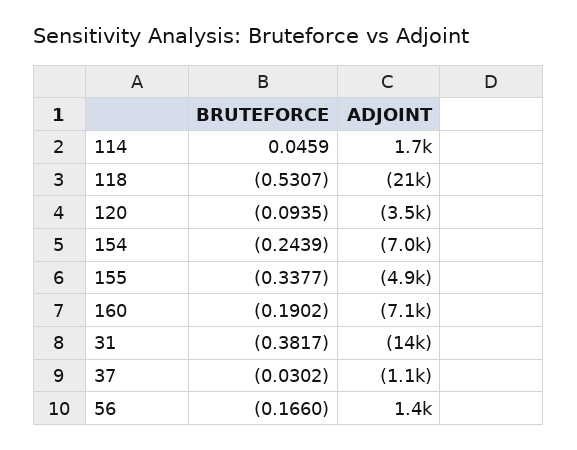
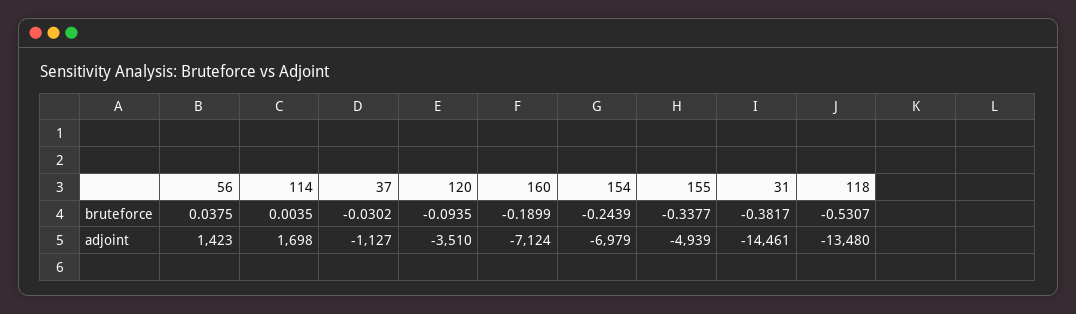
BRUTEFORCE, 114: 0.0459 -> 0.0035
ADJOINT, 118: -21000 -> -13480
BRUTEFORCE, 160: -0.1902 -> -0.1899
BRUTEFORCE, 56: -0.166 -> 0.0375

